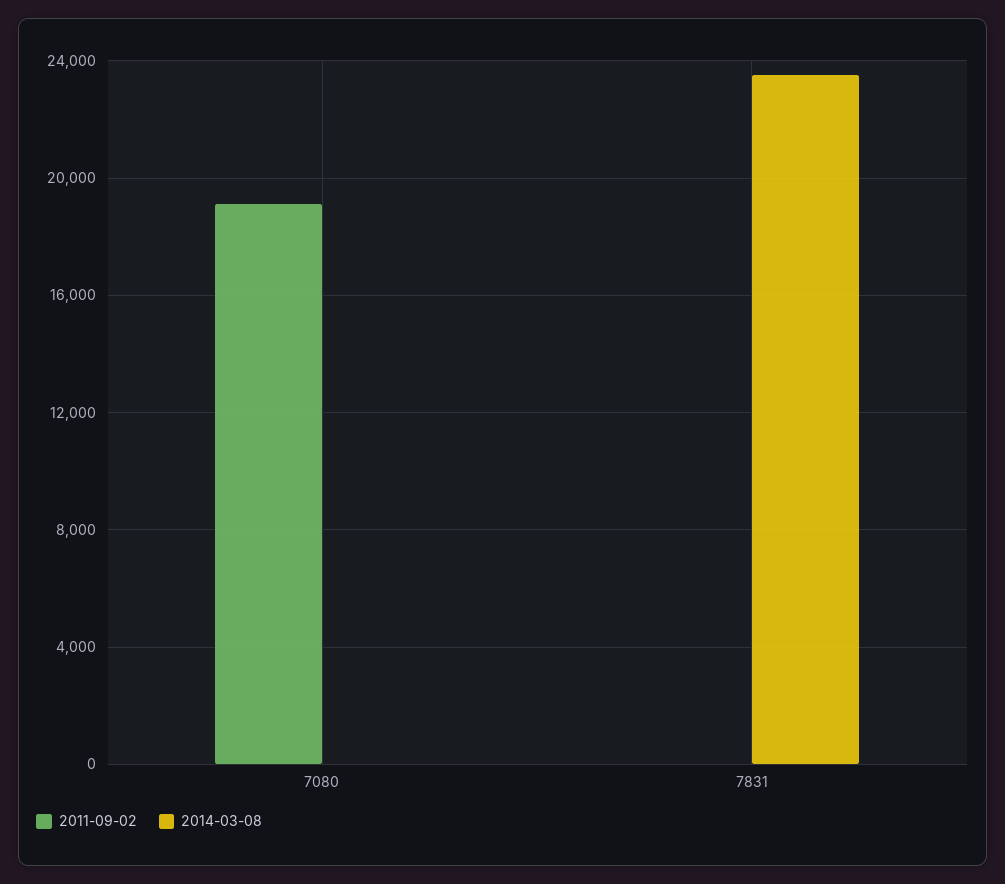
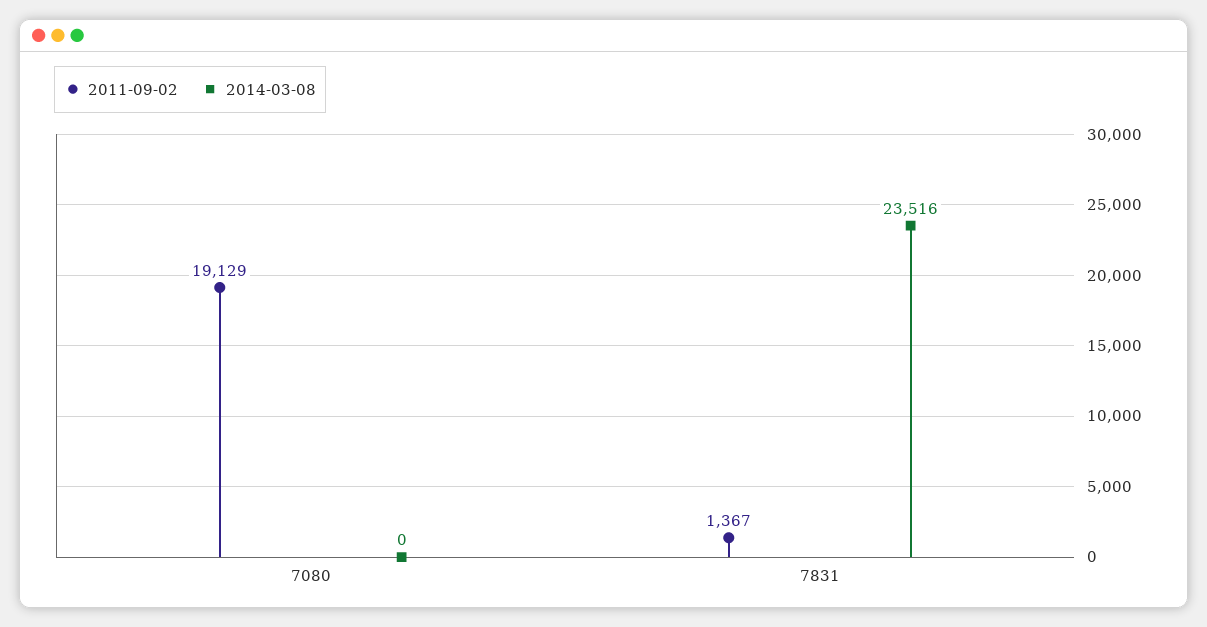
2011-09-02, 7831: 0 -> 1367

